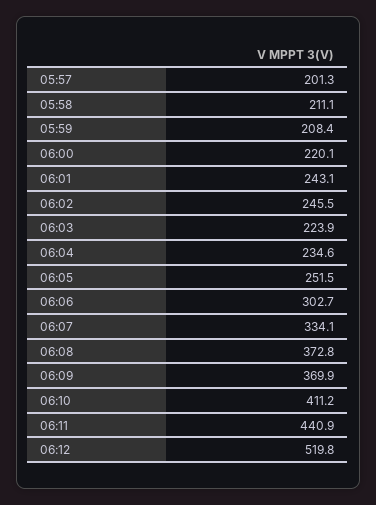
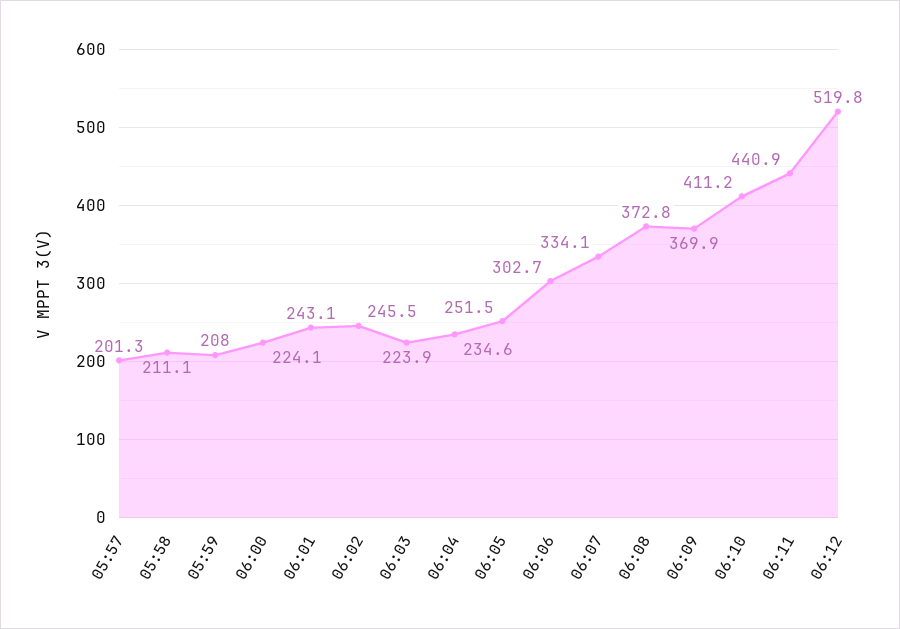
05:59: 208.4 -> 208
06:00: 220.1 -> 224.1

